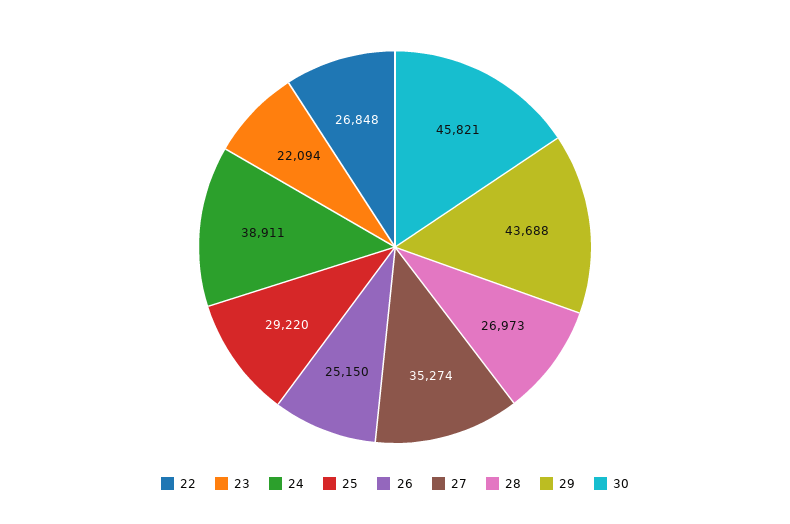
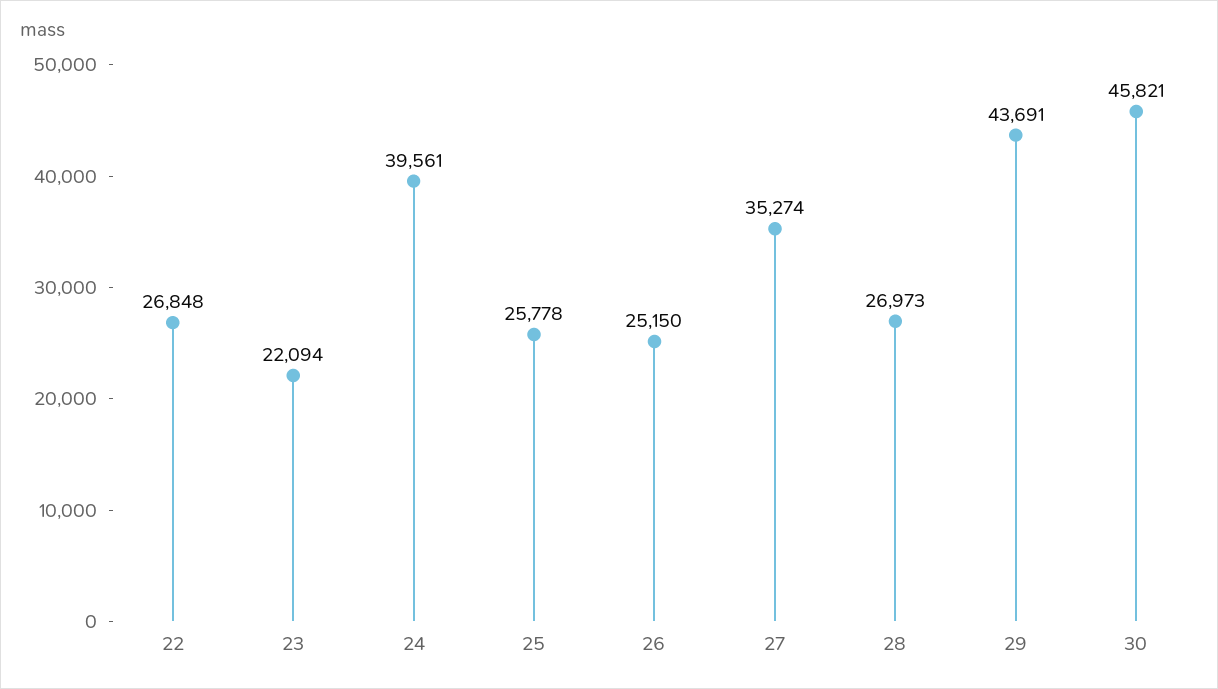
24: 38911 -> 39561
25: 29220 -> 25778
29: 43688 -> 43691

